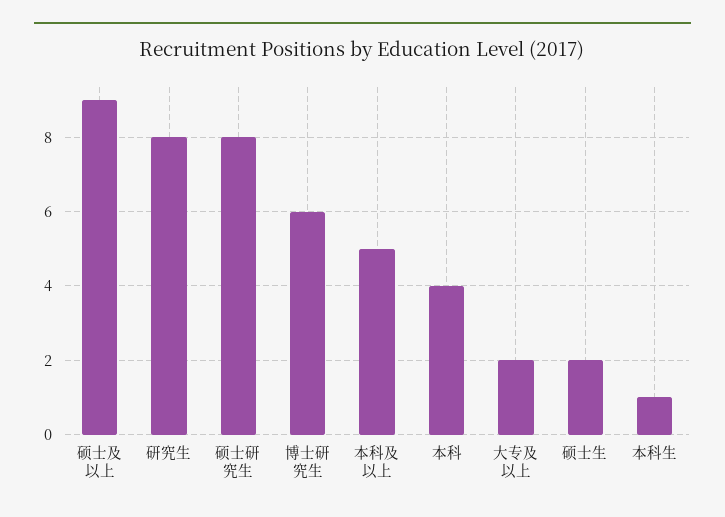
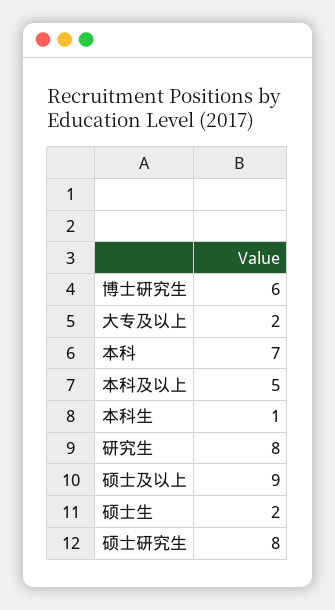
本科: 4 -> 7

